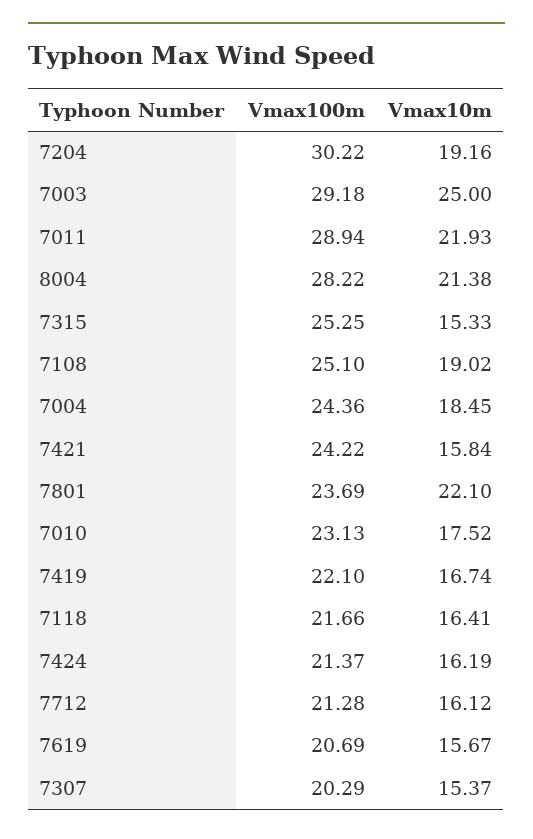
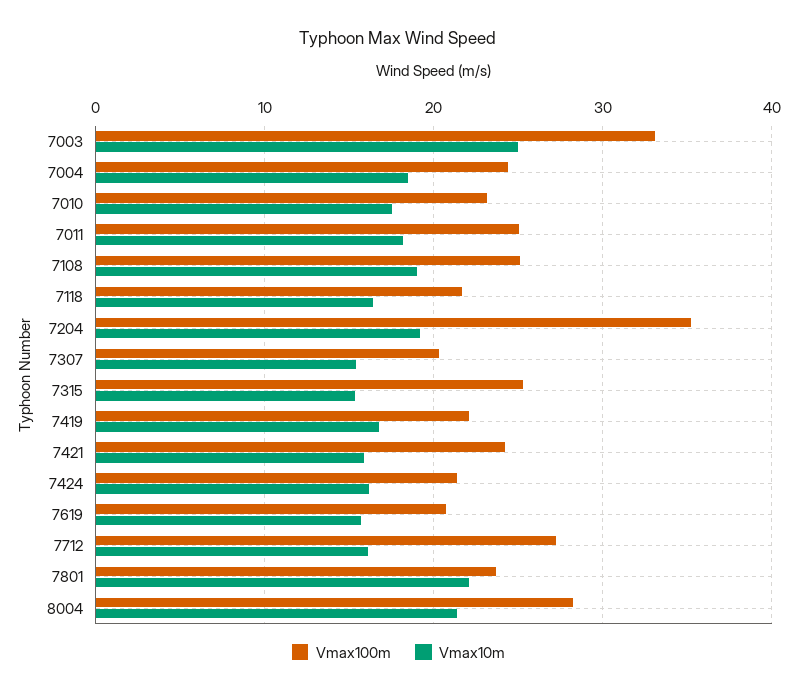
Vmax100m, 7204: 30.22 -> 35
Vmax100m, 7003: 29.18 -> 33
Vmax100m, 7011: 28.94 -> 25
Vmax10m, 7011: 21.93 -> 18
Vmax100m, 7712: 21.28 -> 27

